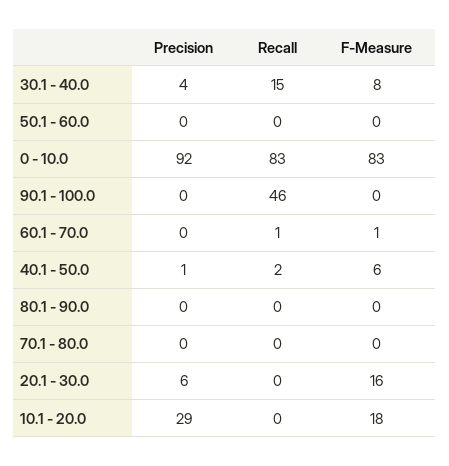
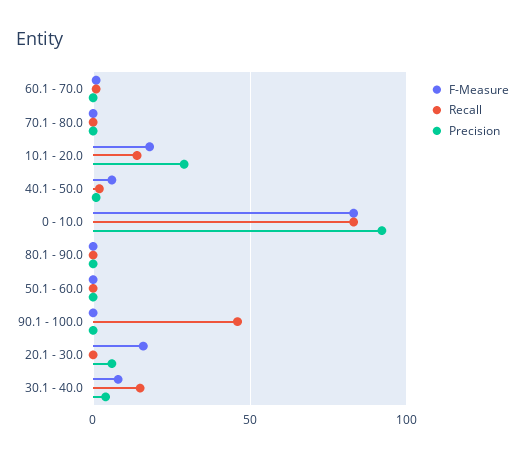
Recall, 10.1 - 20.0: 0 -> 15

